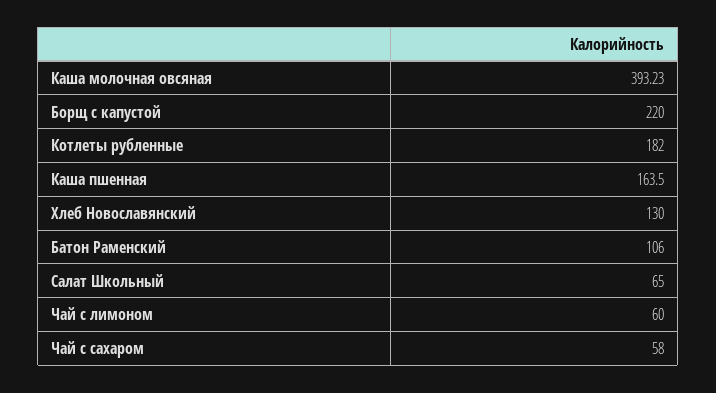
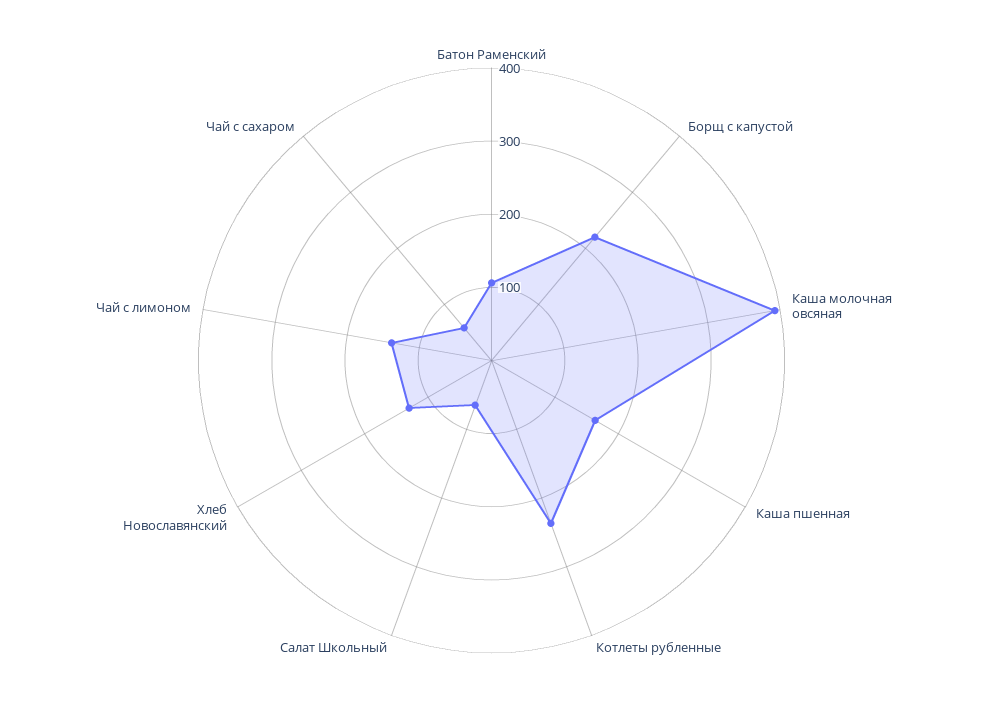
Котлеты рубленные: 182 -> 240
Чай с лимоном: 60 -> 140

